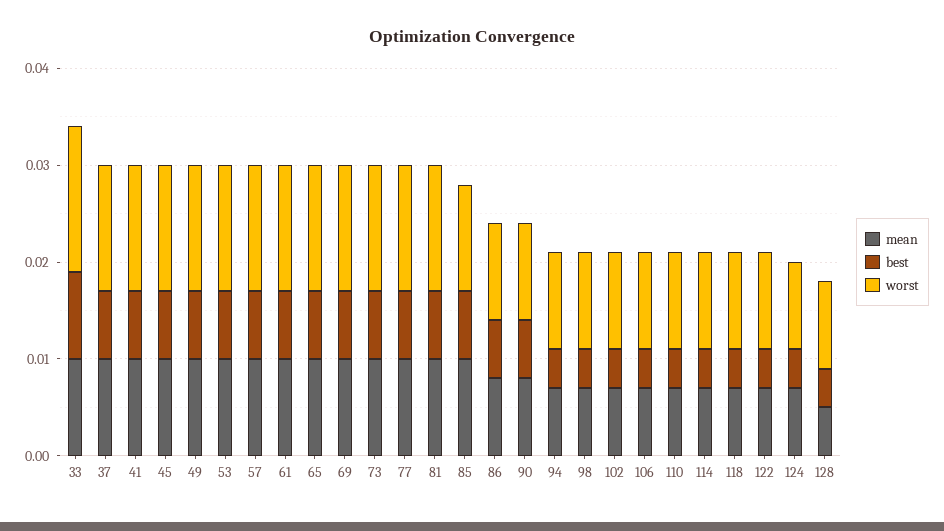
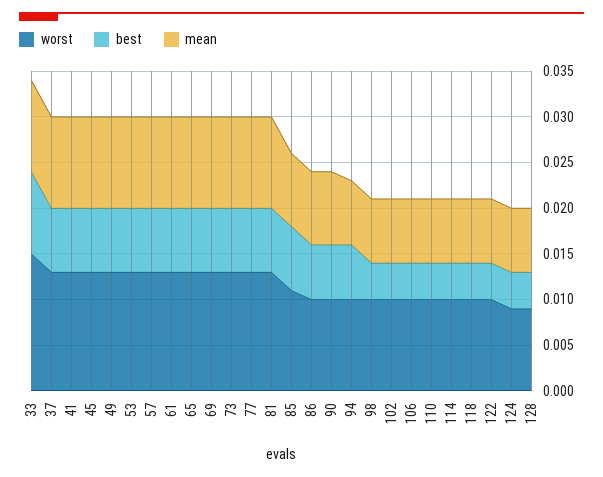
mean, 85: 0.01 -> 0.008
best, 94: 0.004 -> 0.006
mean, 128: 0.005 -> 0.007

